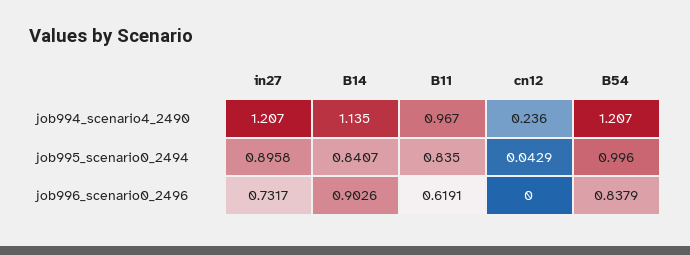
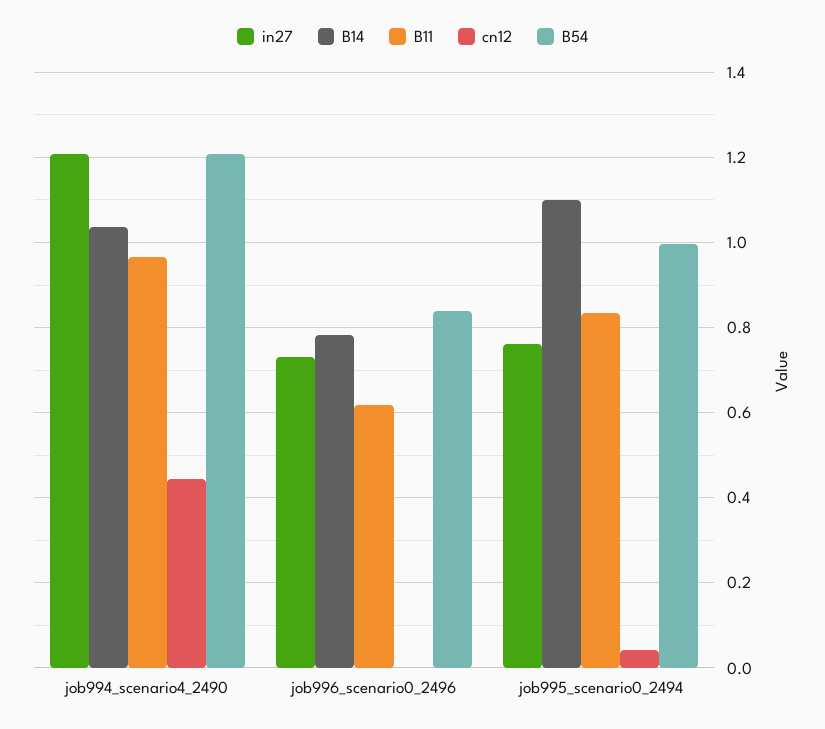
B14, job994_scenario4_2490: 1.135 -> 1.04
cn12, job994_scenario4_2490: 0.236 -> 0.44
in27, job995_scenario0_2494: 0.8958 -> 0.76
B14, job995_scenario0_2494: 0.8407 -> 1.1
B14, job996_scenario0_2496: 0.9026 -> 0.78

